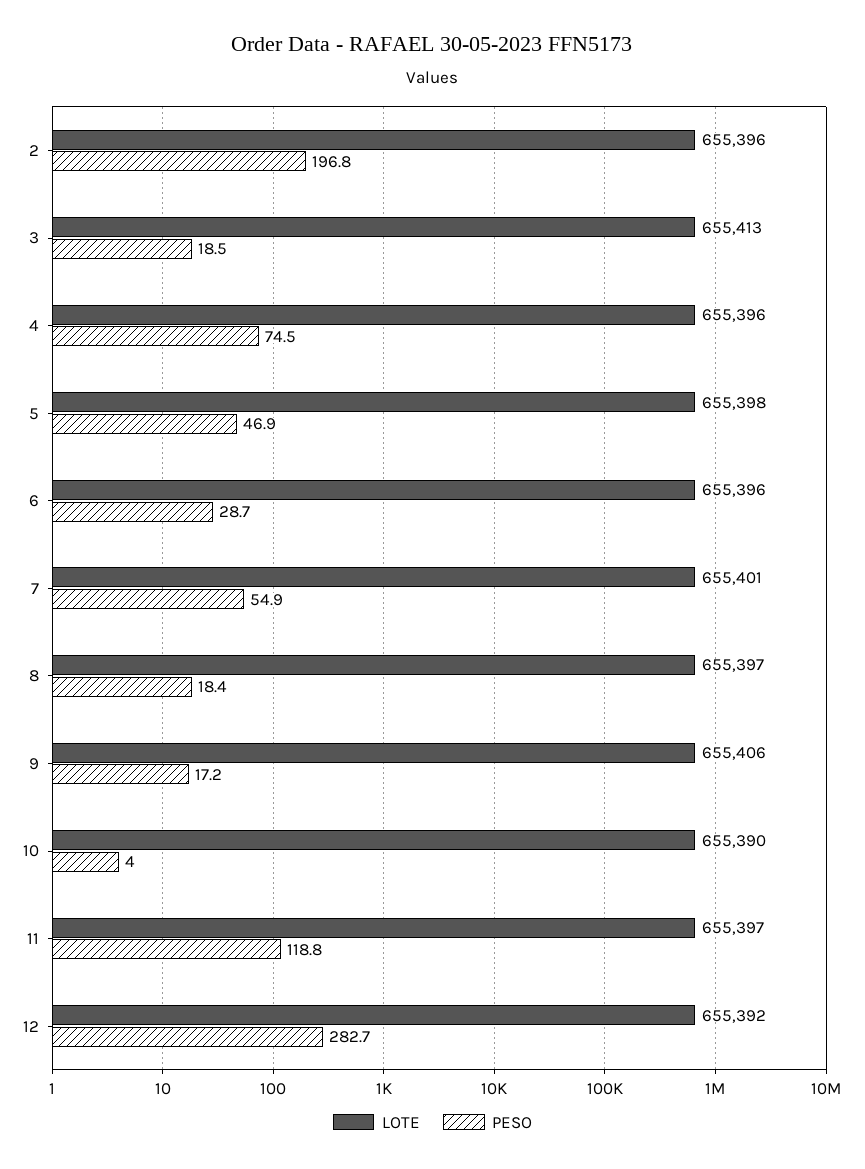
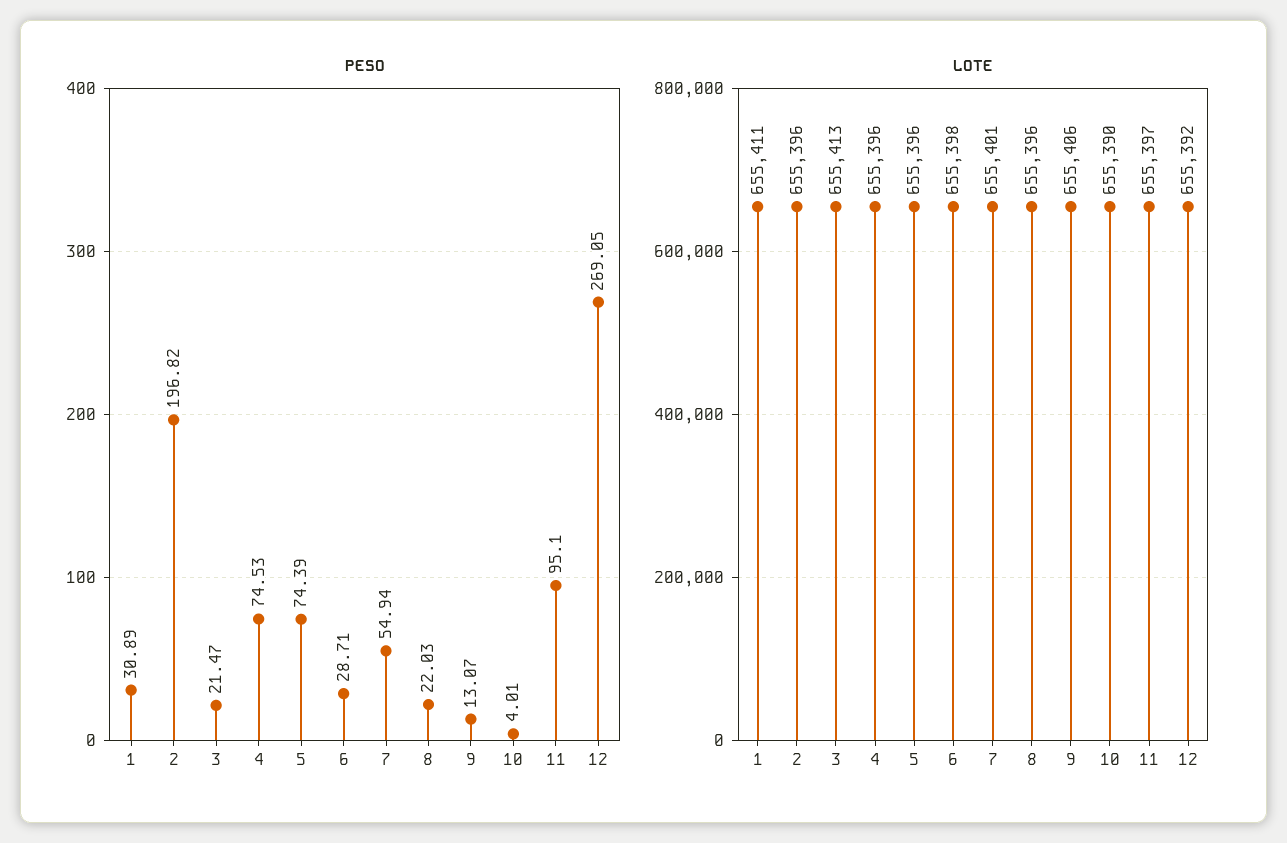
PESO, 3: 18.5 -> 21.47
LOTE, 5: 655398 -> 655396
PESO, 5: 46.9 -> 74.39
LOTE, 6: 655396 -> 655398
LOTE, 8: 655397 -> 655396
PESO, 8: 18.4 -> 22.03
PESO, 9: 17.2 -> 13.07
PESO, 11: 118.8 -> 95.1
PESO, 12: 282.7 -> 269.05
PESO, 1: none -> 30.89
LOTE, 1: none -> 655411

